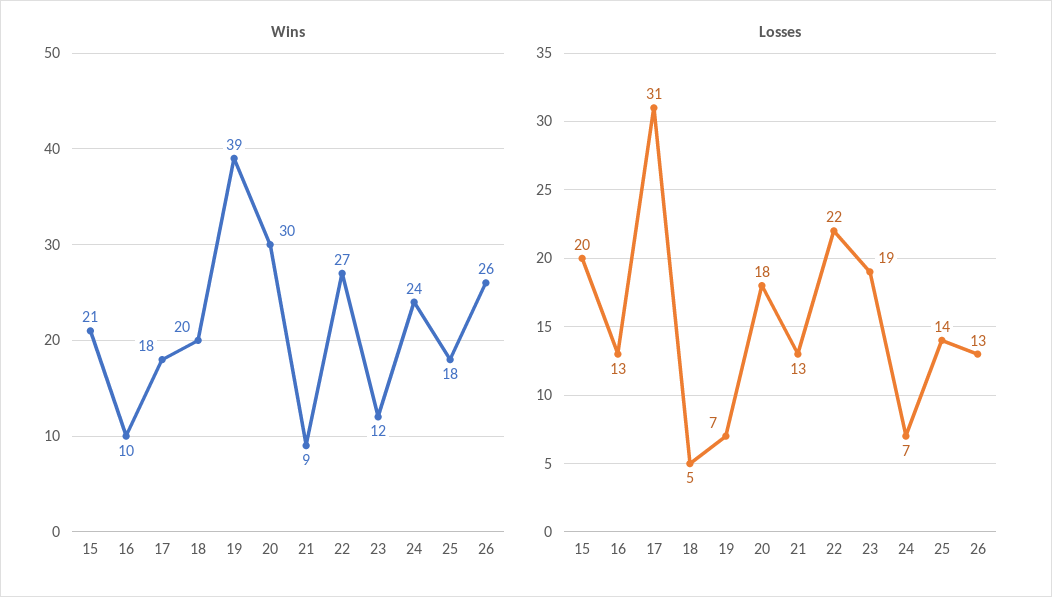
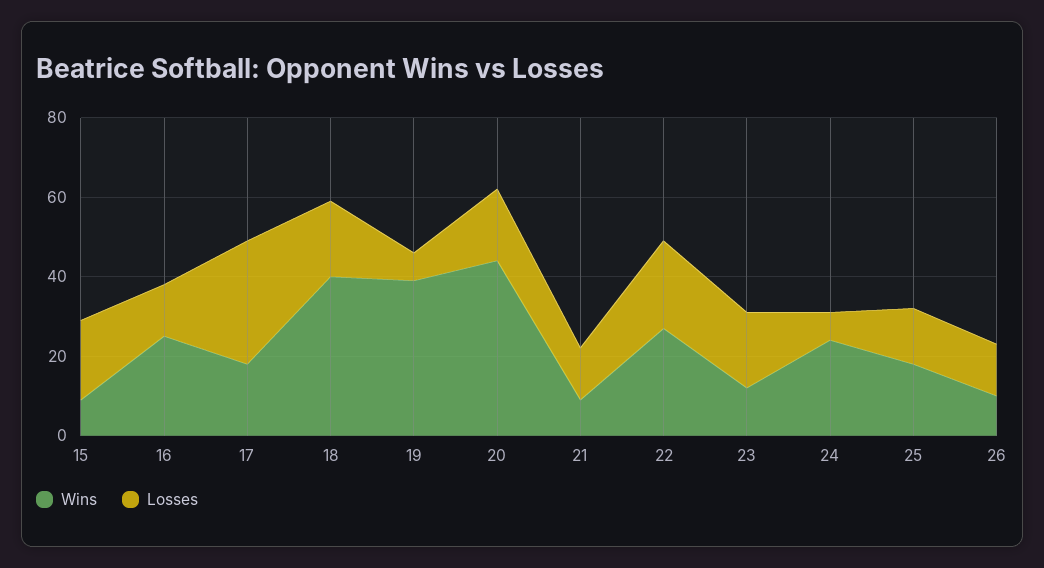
Wins, 15: 21 -> 10
Wins, 16: 10 -> 25
Wins, 18: 20 -> 40
Wins, 20: 30 -> 45
Wins, 26: 26 -> 10
Losses, 18: 5 -> 20

